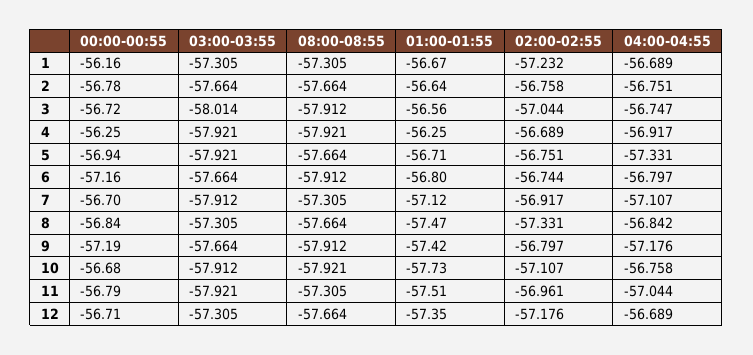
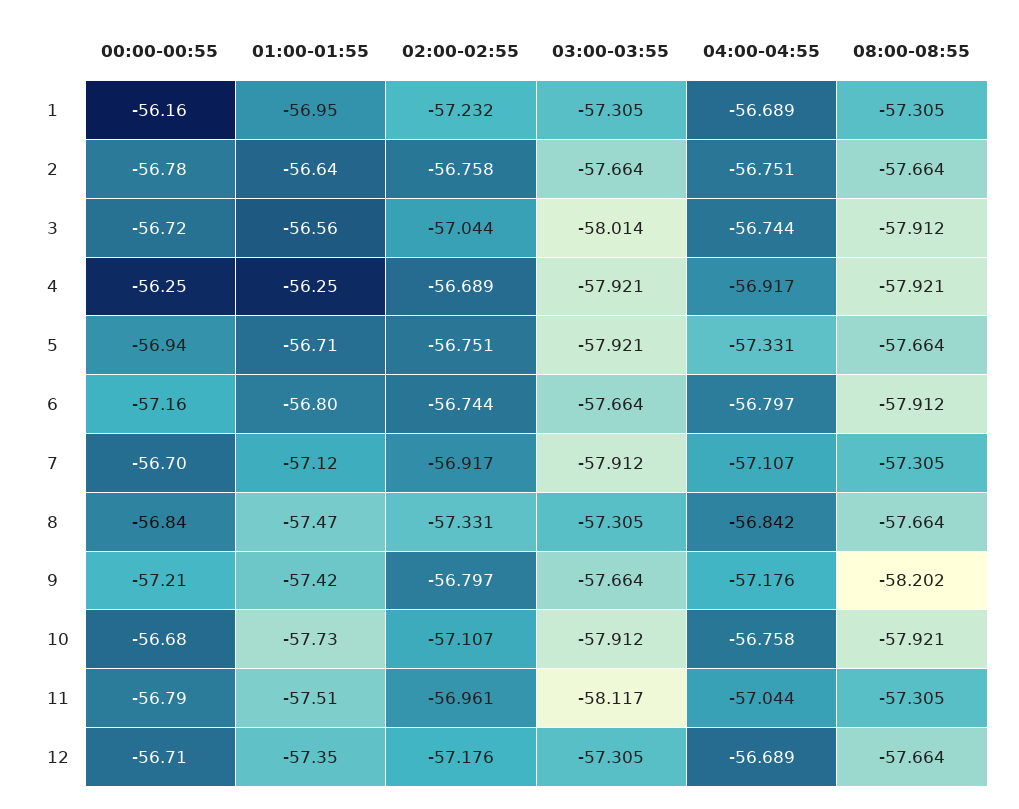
01:00-01:55, 1: -56.67 -> -56.95
04:00-04:55, 3: -56.747 -> -56.744
00:00-00:55, 9: -57.19 -> -57.21
08:00-08:55, 9: -57.912 -> -58.202
03:00-03:55, 11: -57.921 -> -58.117

